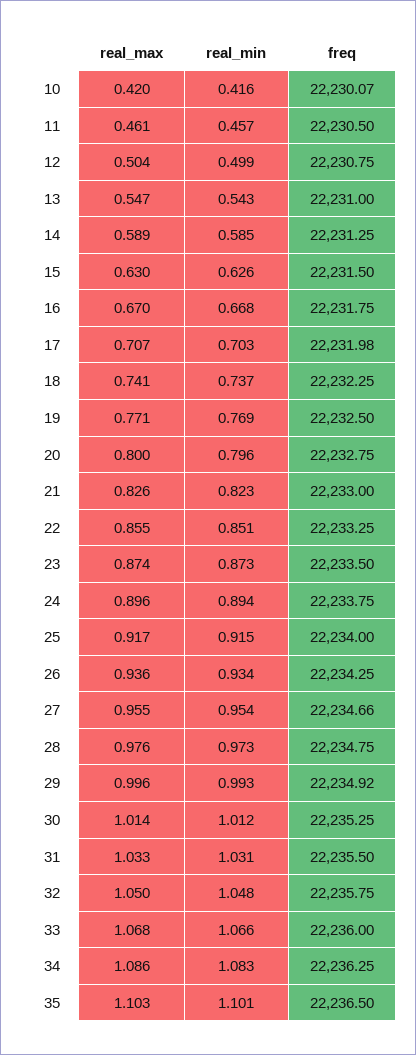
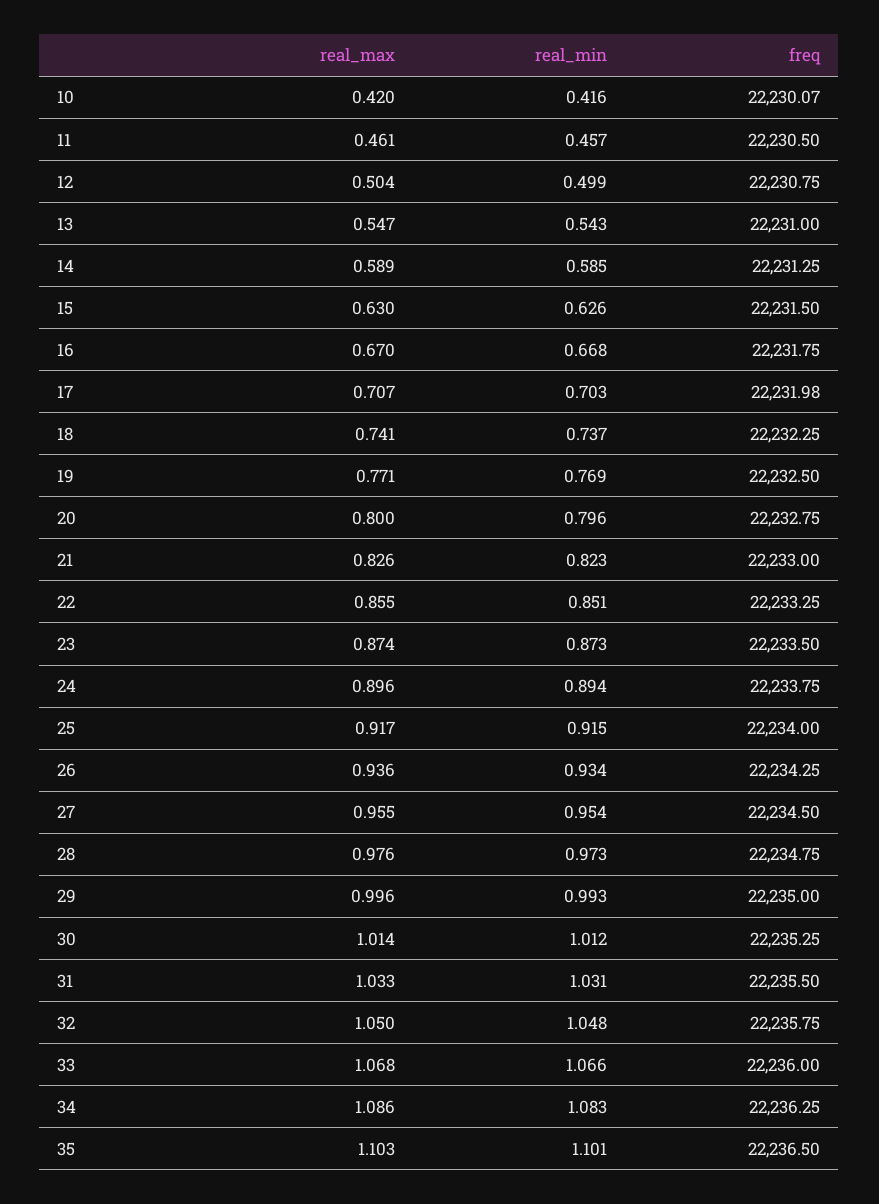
freq, 27: 22234.66 -> 22234.5
freq, 29: 22234.92 -> 22235

